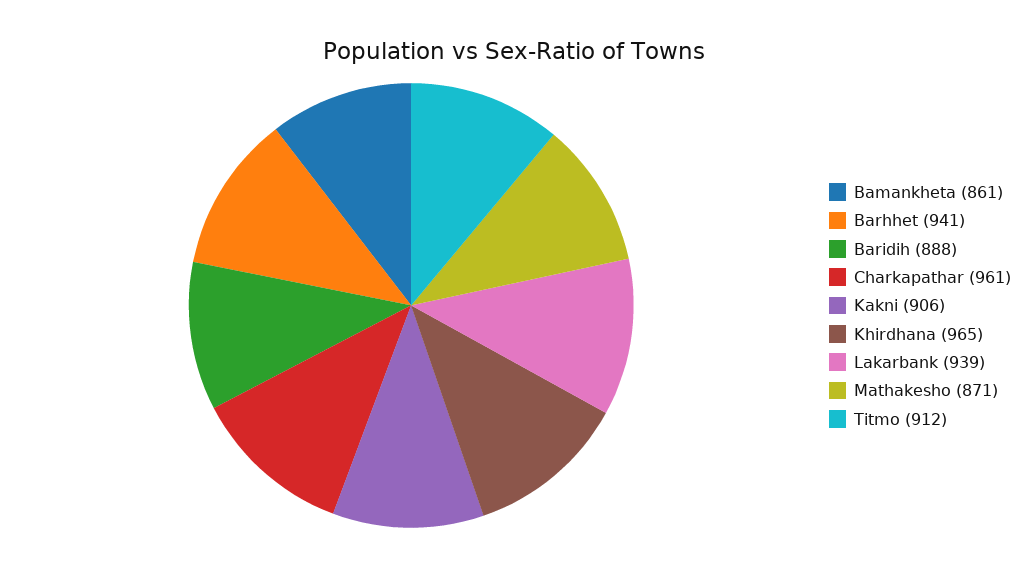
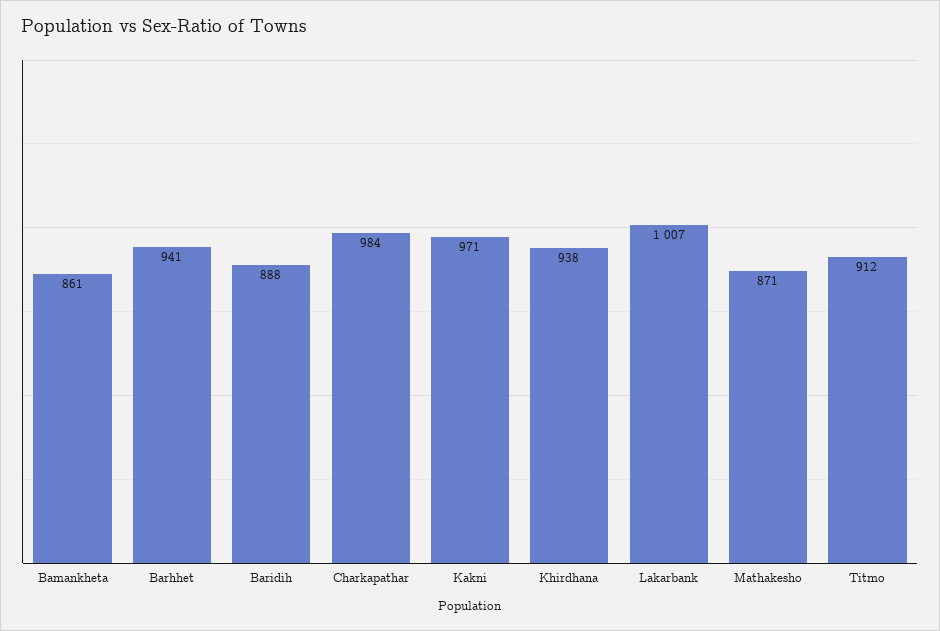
Charkapathar: 961 -> 984
Kakni: 906 -> 971
Khirdhana: 965 -> 938
Lakarbank: 939 -> 1007

